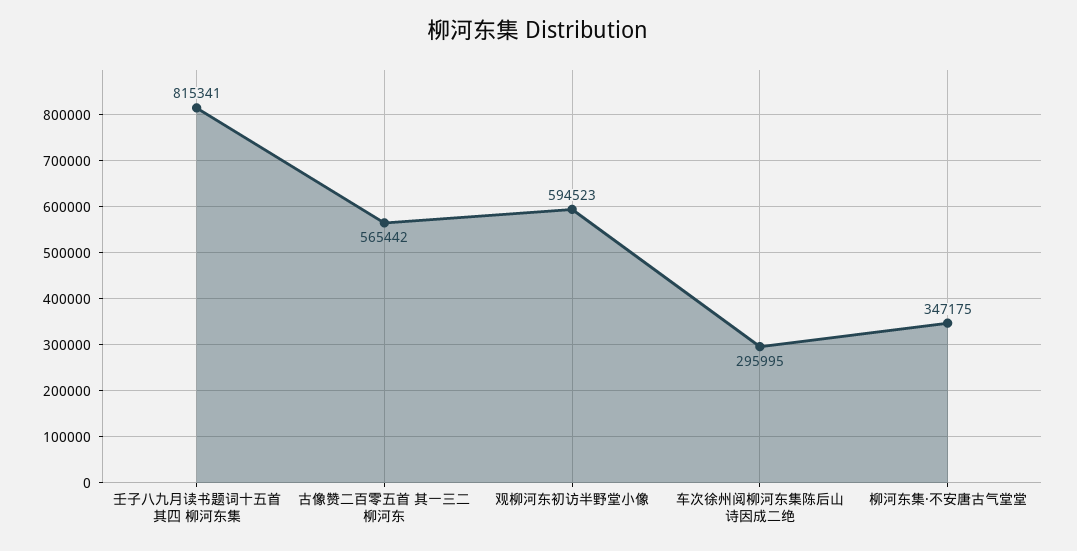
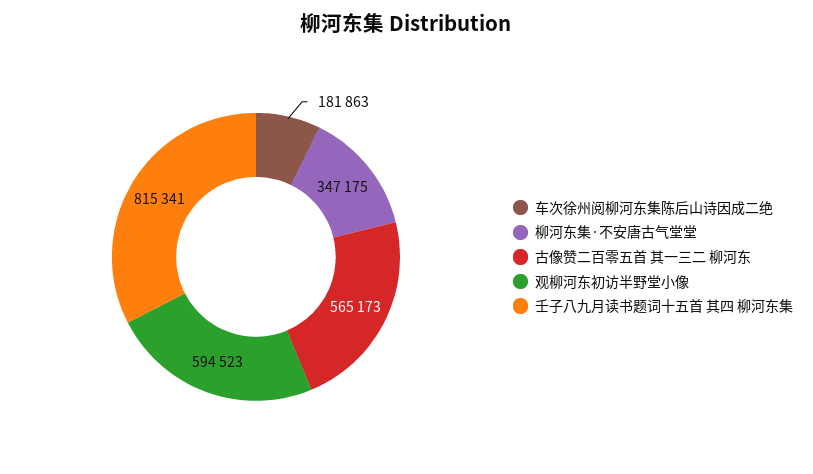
古像赞二百零五首 其一三二 柳河东: 565442 -> 565173
车次徐州阅柳河东集陈后山诗因成二绝: 295995 -> 181863

